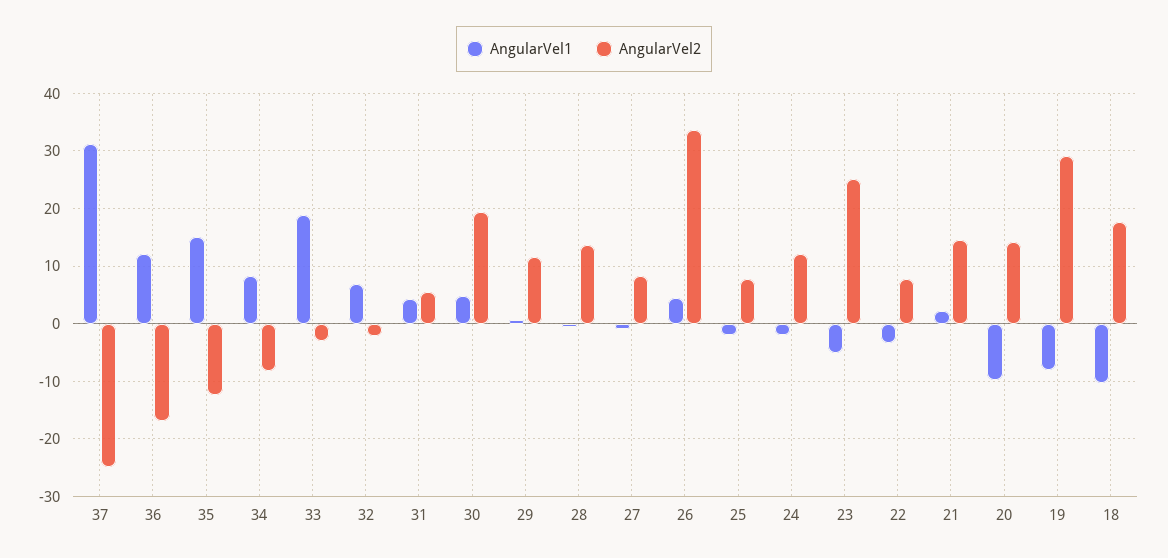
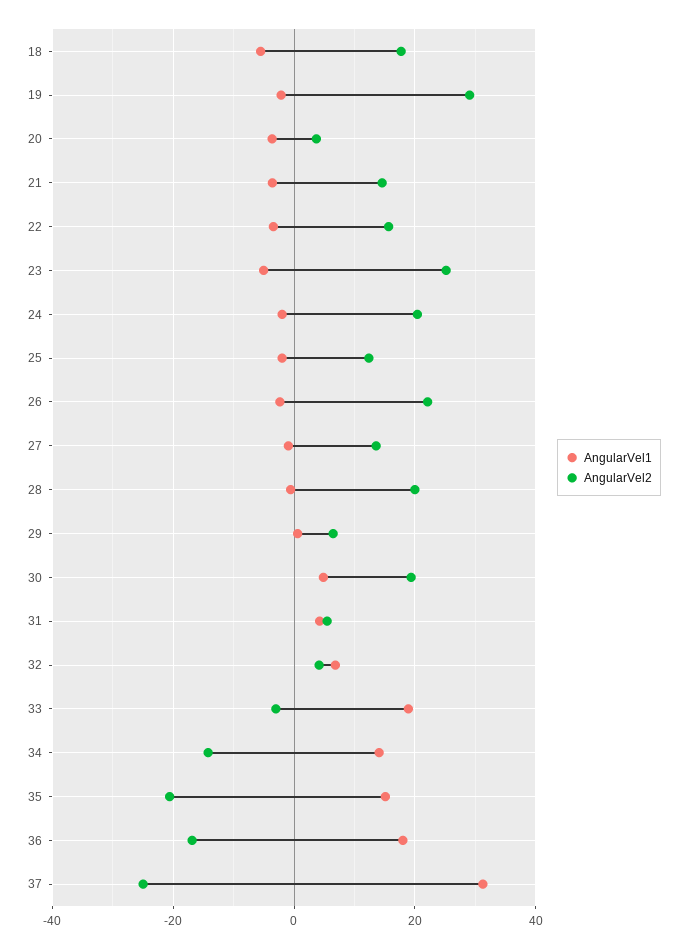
AngularVel1, 36: 12 -> 18
AngularVel2, 35: -12 -> -20
AngularVel1, 34: 8 -> 14
AngularVel2, 34: -8 -> -14
AngularVel2, 32: -2 -> 4
AngularVel2, 29: 12 -> 6
AngularVel2, 28: 14 -> 20
AngularVel2, 27: 8 -> 14
AngularVel1, 26: 4 -> -2
AngularVel2, 26: 34 -> 22
AngularVel2, 25: 8 -> 12
AngularVel2, 24: 12 -> 20
AngularVel2, 22: 8 -> 16
AngularVel1, 21: 2 -> -4
AngularVel1, 20: -10 -> -4
AngularVel2, 20: 14 -> 4
AngularVel1, 19: -8 -> -2
AngularVel1, 18: -10 -> -6

